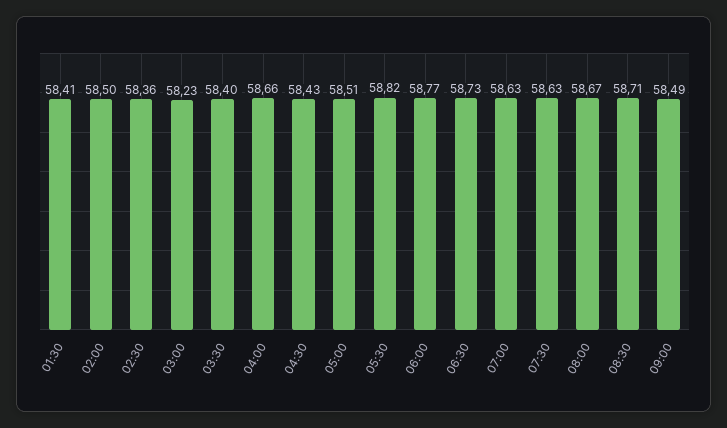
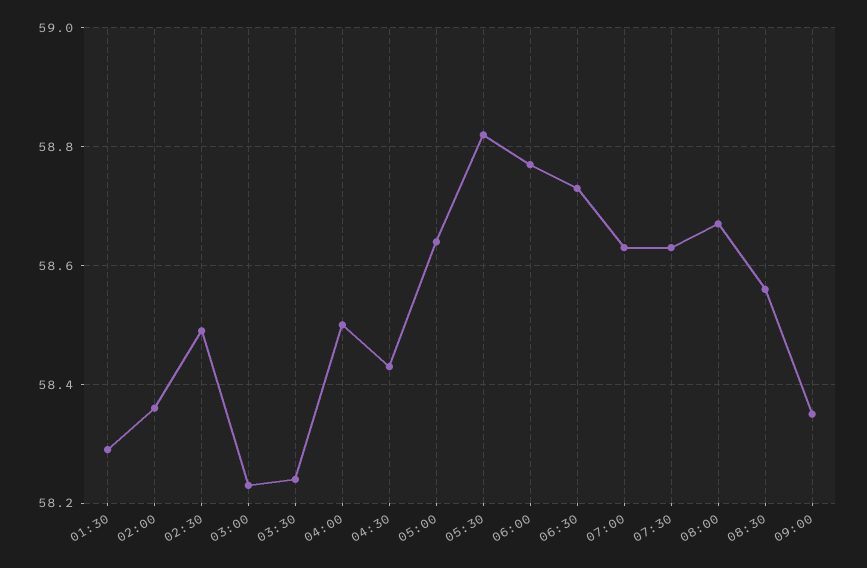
01:30: 58.41 -> 58.3
02:00: 58.5 -> 58.35
02:30: 58.36 -> 58.5
03:30: 58.4 -> 58.25
04:00: 58.66 -> 58.5
05:00: 58.51 -> 58.65
08:30: 58.71 -> 58.55
09:00: 58.49 -> 58.35

